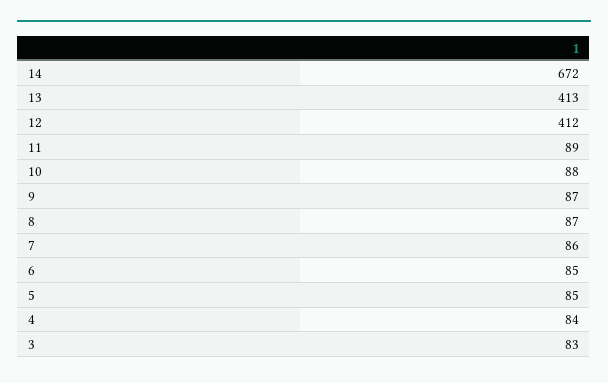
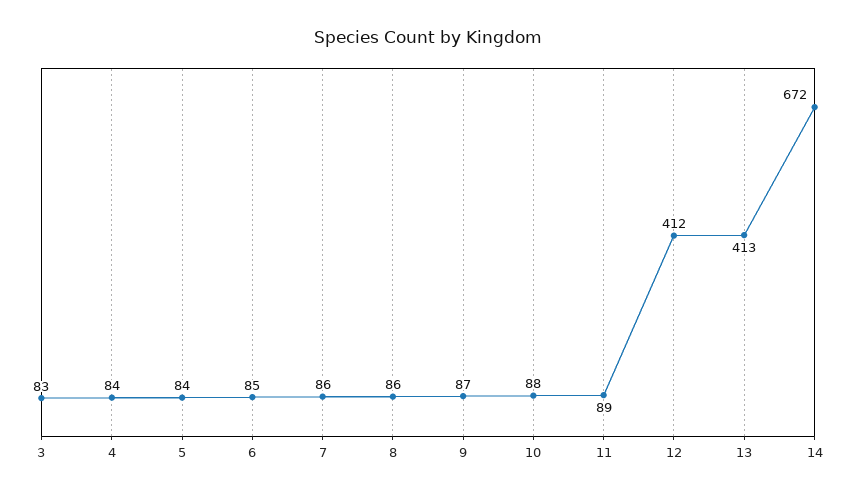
8: 87 -> 86
5: 85 -> 84

